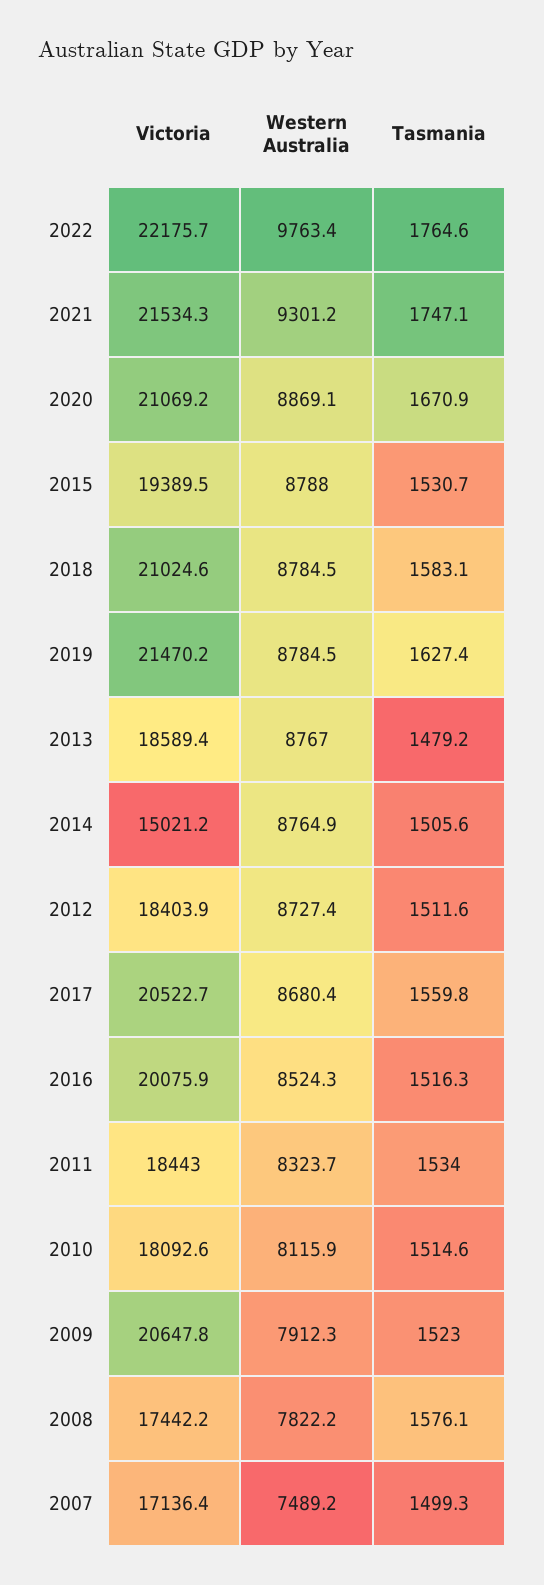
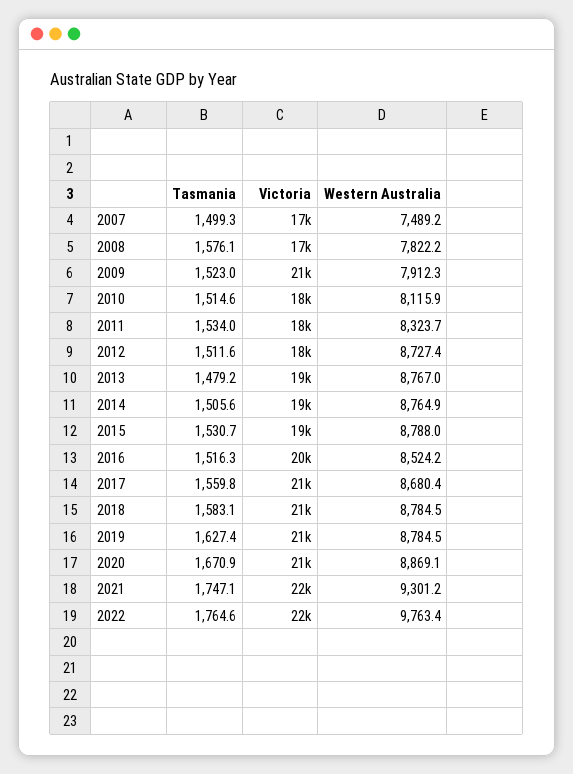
Victoria, 2014: 15021.2 -> 19000
Western Australia, 2016: 8524.3 -> 8524.2

